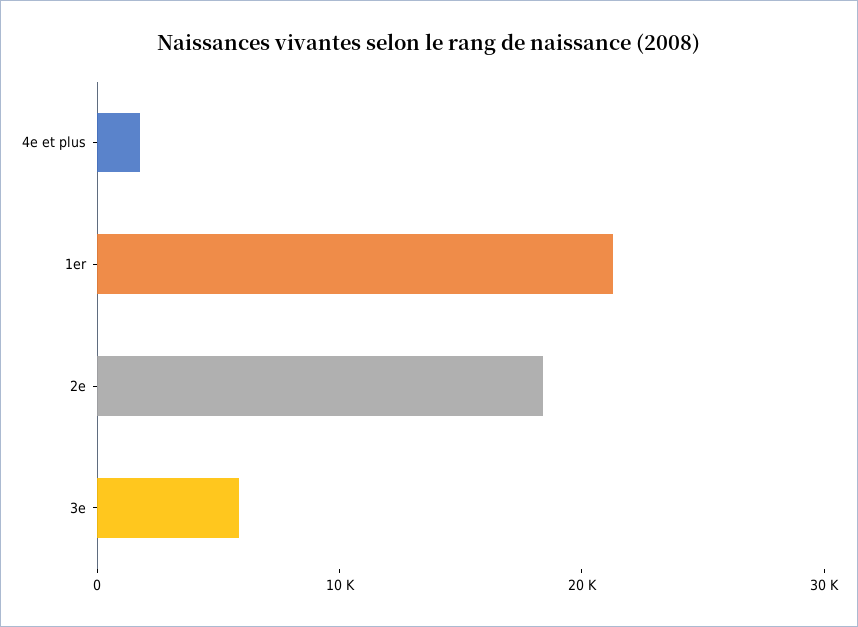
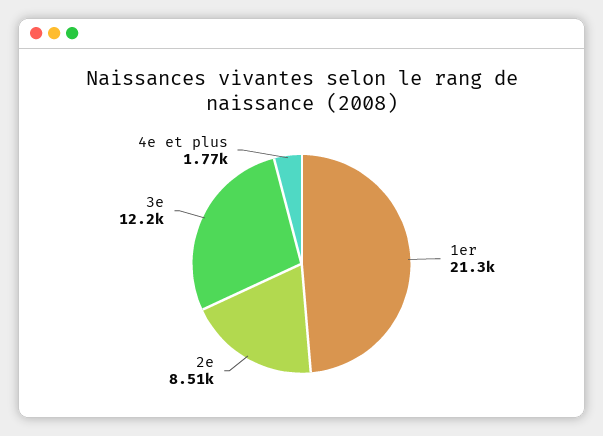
2e: 18000 -> 8510
3e: 6000 -> 12200

